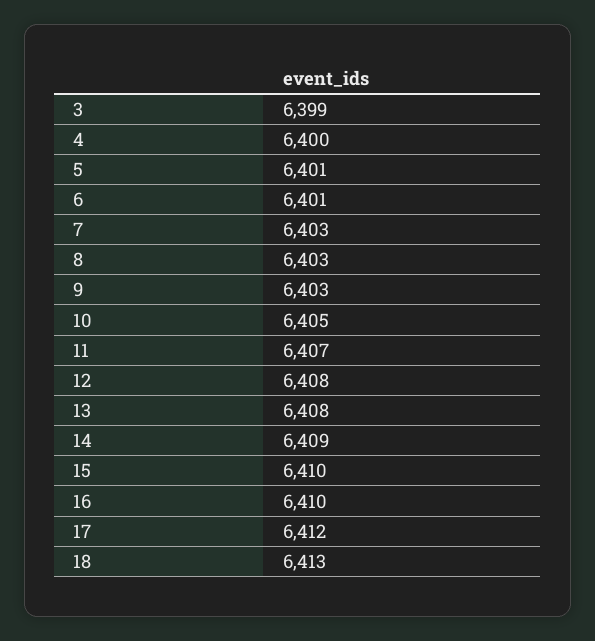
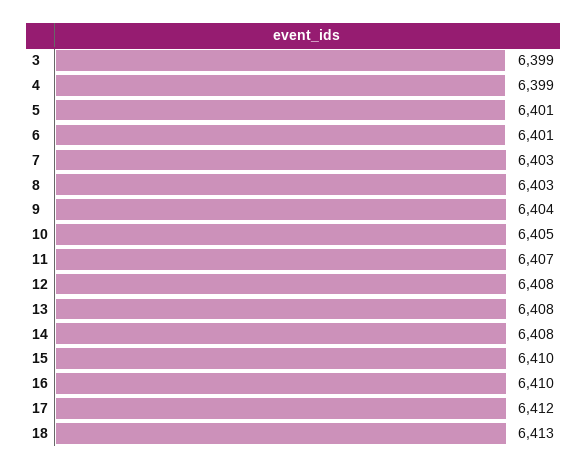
4: 6400 -> 6399
9: 6403 -> 6404
14: 6409 -> 6408

